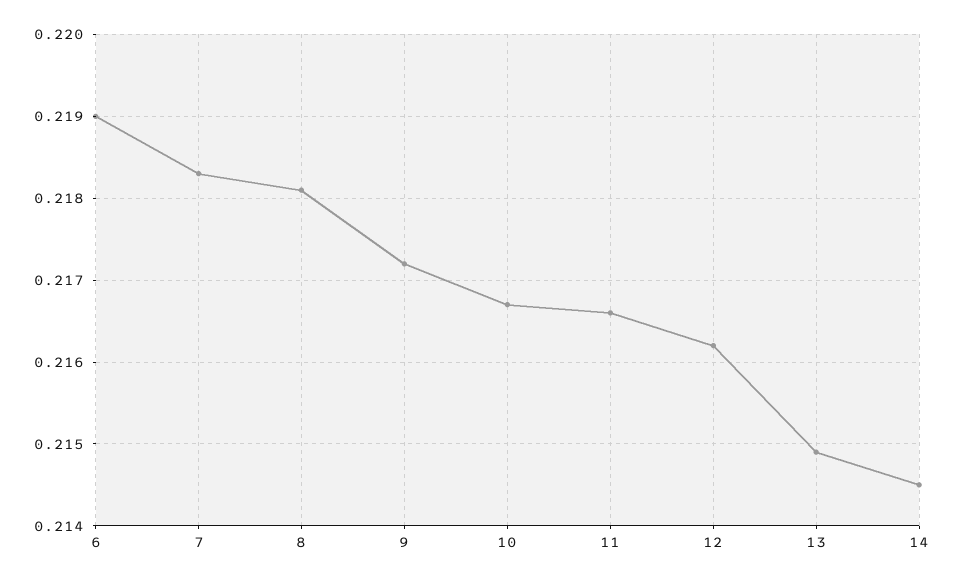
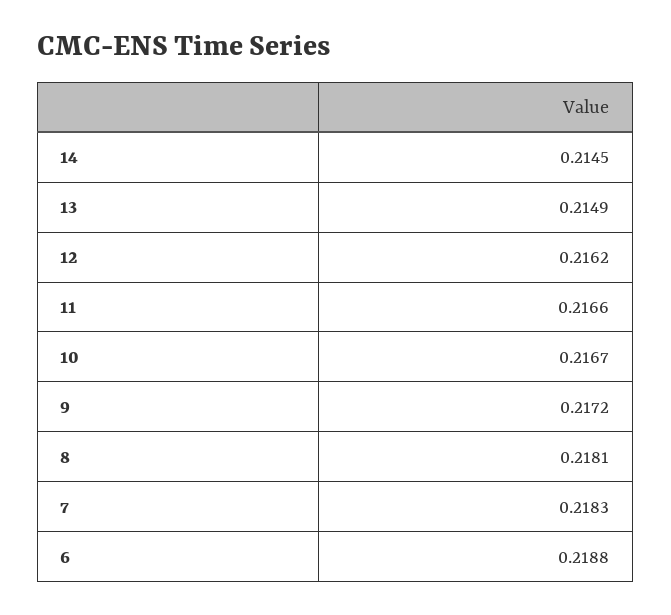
6: 0.219 -> 0.2188

